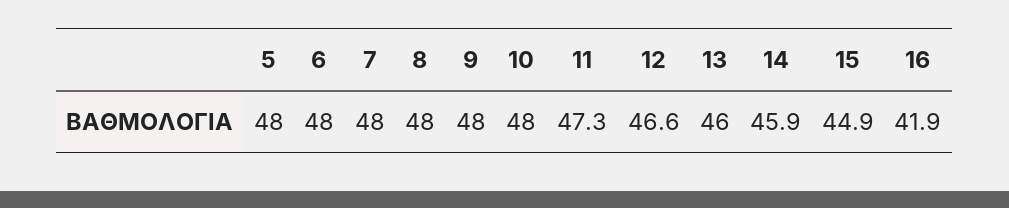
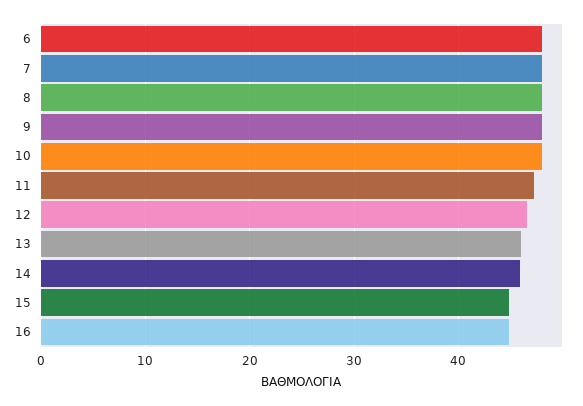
5: 48 -> none
16: 41.9 -> 45

